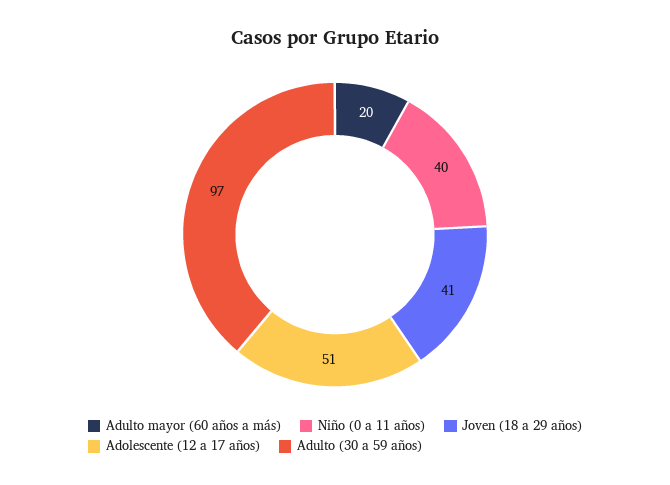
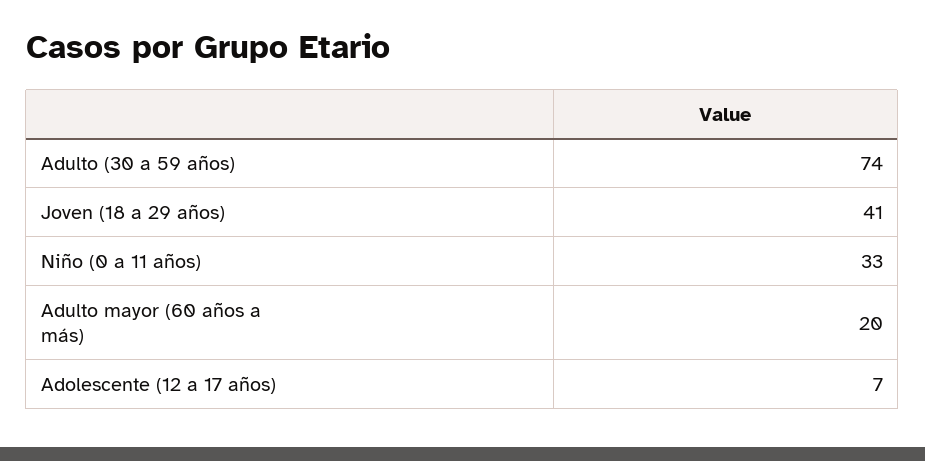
Niño (0 a 11 años): 40 -> 33
Adolescente (12 a 17 años): 51 -> 7
Adulto (30 a 59 años): 97 -> 74

